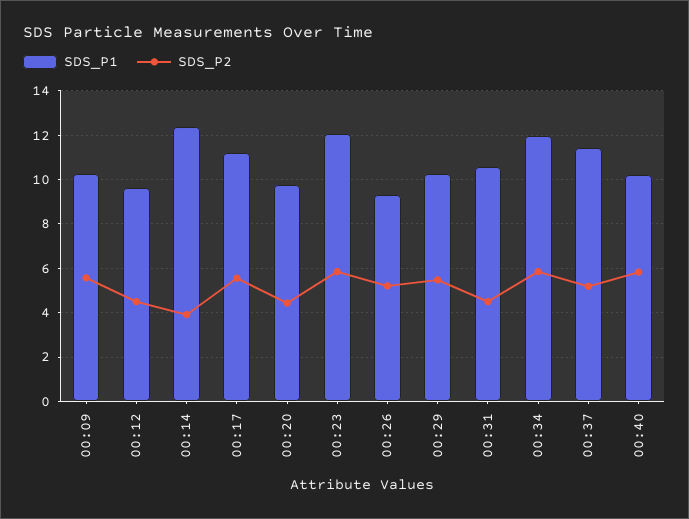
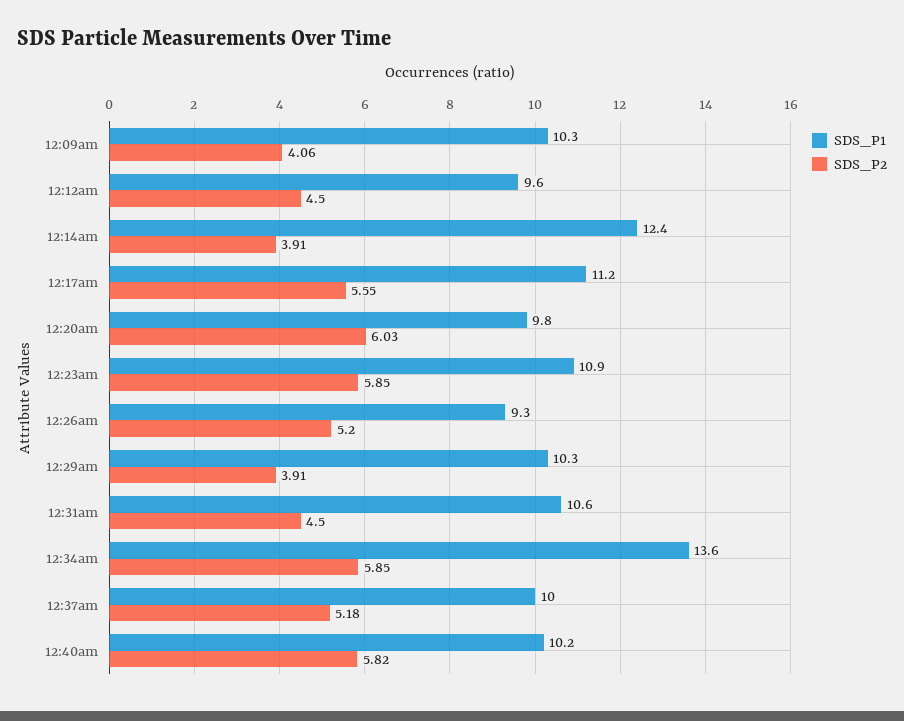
SDS_P2, 00:09: 5.5 -> 4.06
SDS_P2, 00:20: 4.5 -> 6.03
SDS_P1, 00:23: 12 -> 10.9
SDS_P2, 00:29: 5.5 -> 3.91
SDS_P1, 00:34: 12 -> 13.6
SDS_P1, 00:37: 11.5 -> 10

